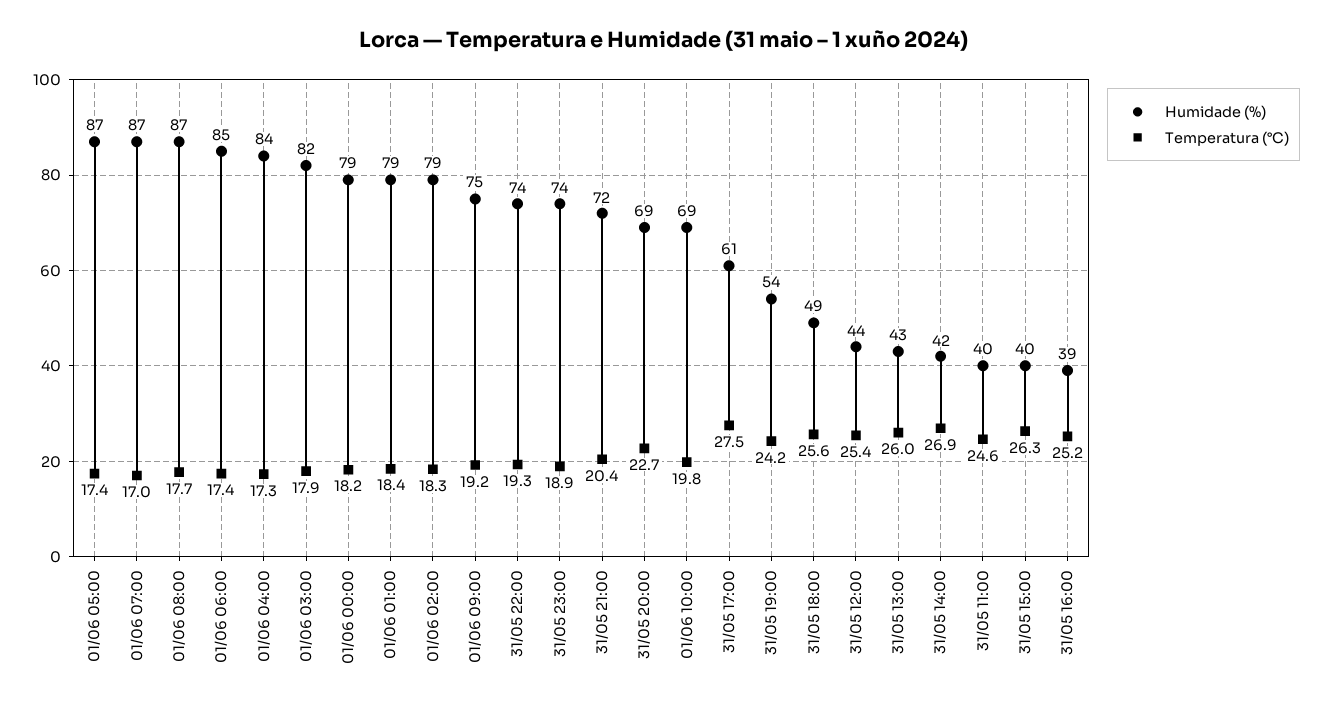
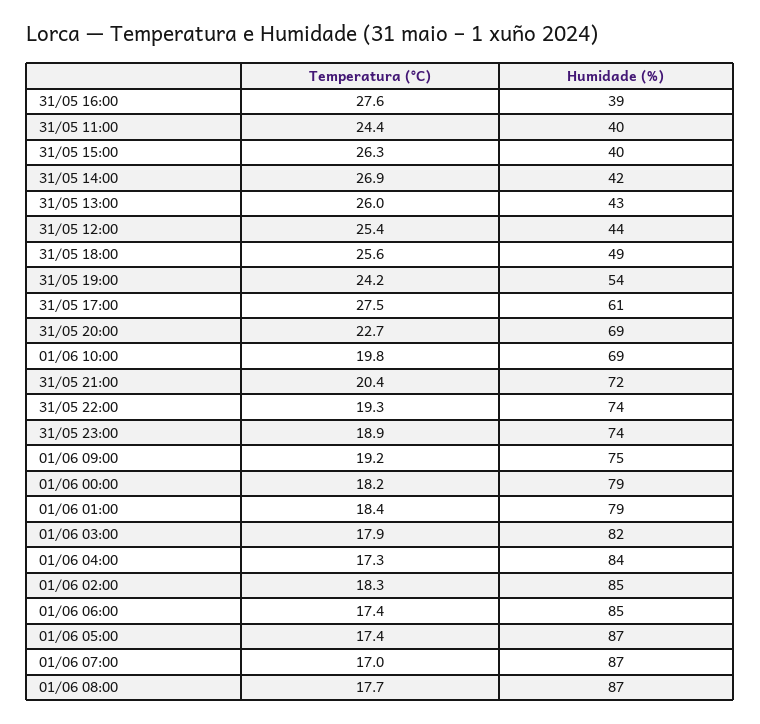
Humidade (%), 01/06 02:00: 79 -> 85
Temperatura (°C), 31/05 11:00: 24.6 -> 24.4
Temperatura (°C), 31/05 16:00: 25.2 -> 27.6

